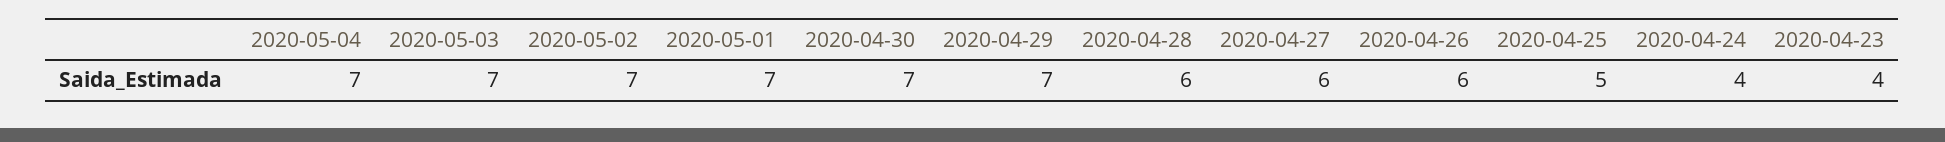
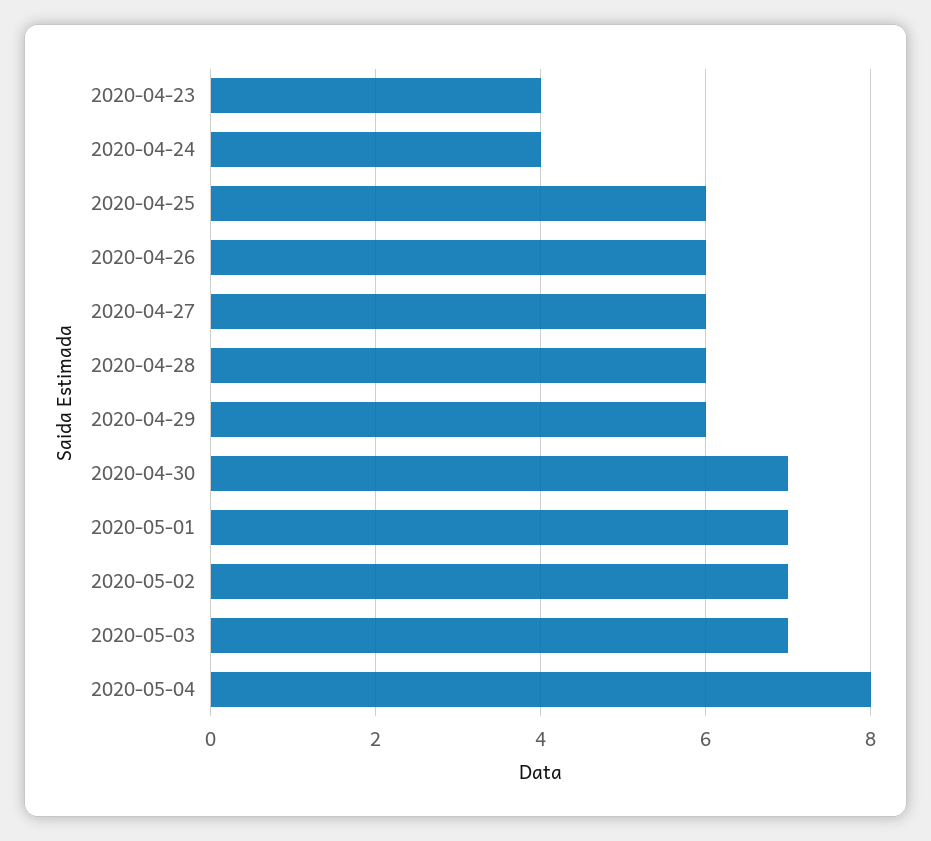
2020-05-04: 7 -> 8
2020-04-29: 7 -> 6
2020-04-25: 5 -> 6

